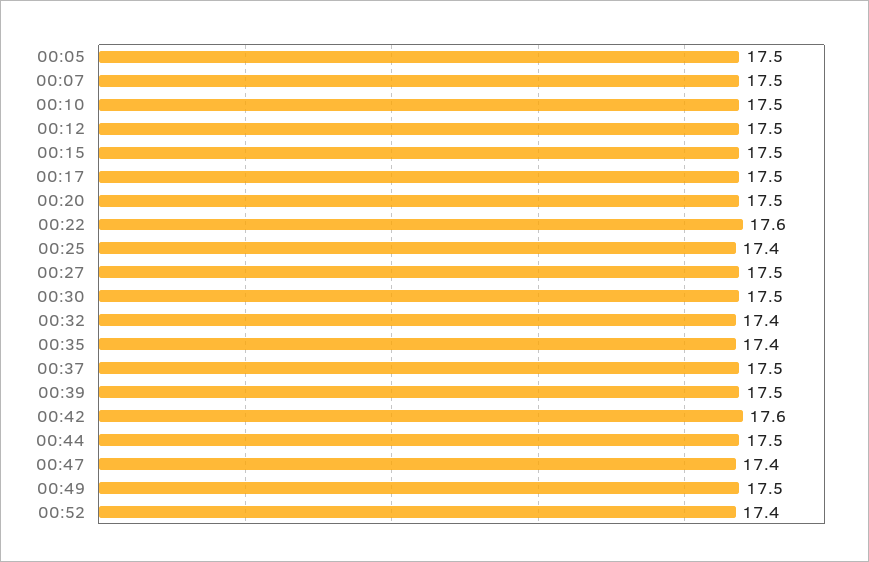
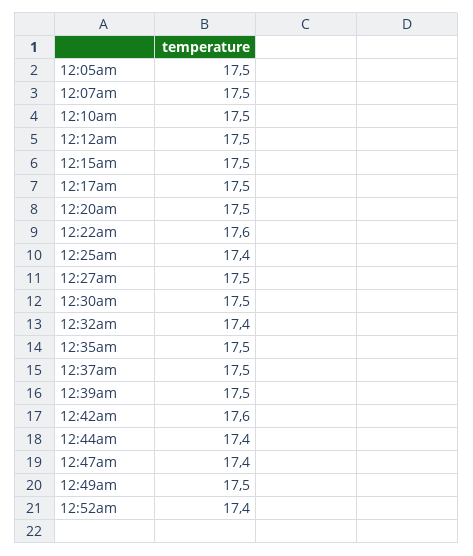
00:35: 17.4 -> 17.5
00:44: 17.5 -> 17.4

